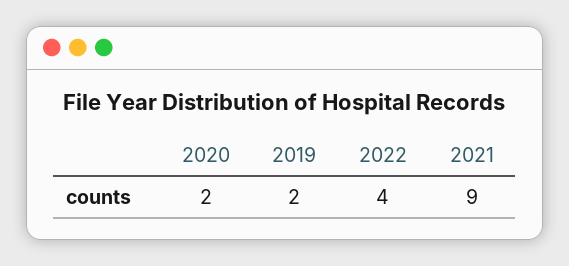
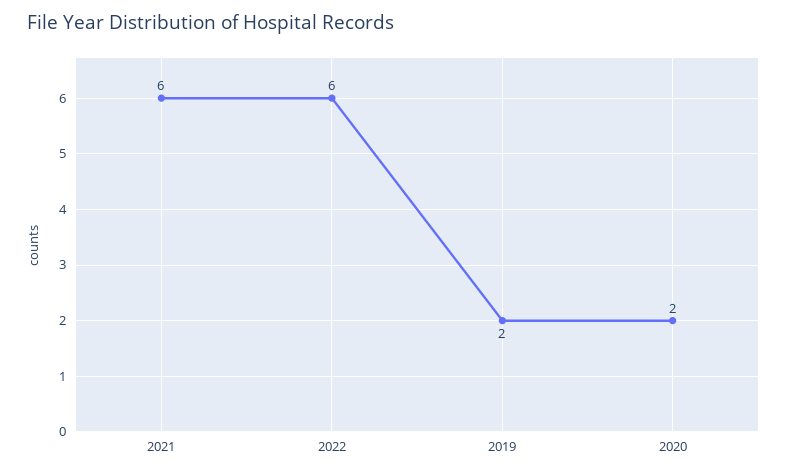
2022: 4 -> 6
2021: 9 -> 6

